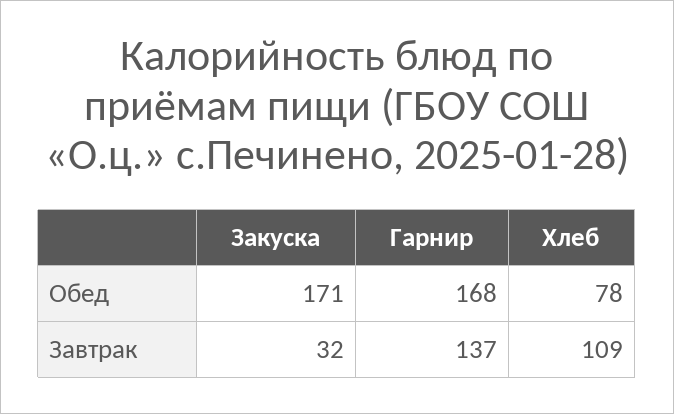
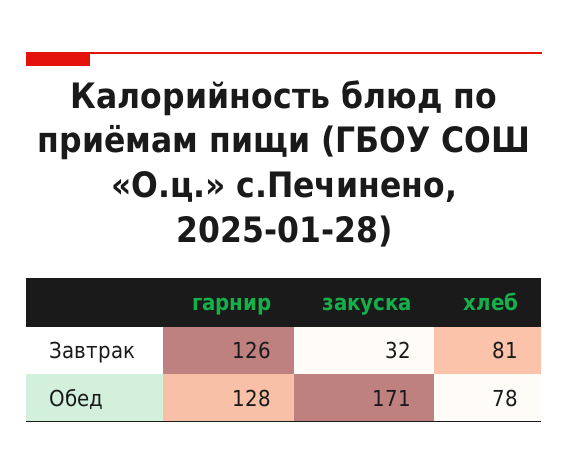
Гарнир, Обед: 168 -> 128
Гарнир, Завтрак: 137 -> 126
Хлеб, Завтрак: 109 -> 81

